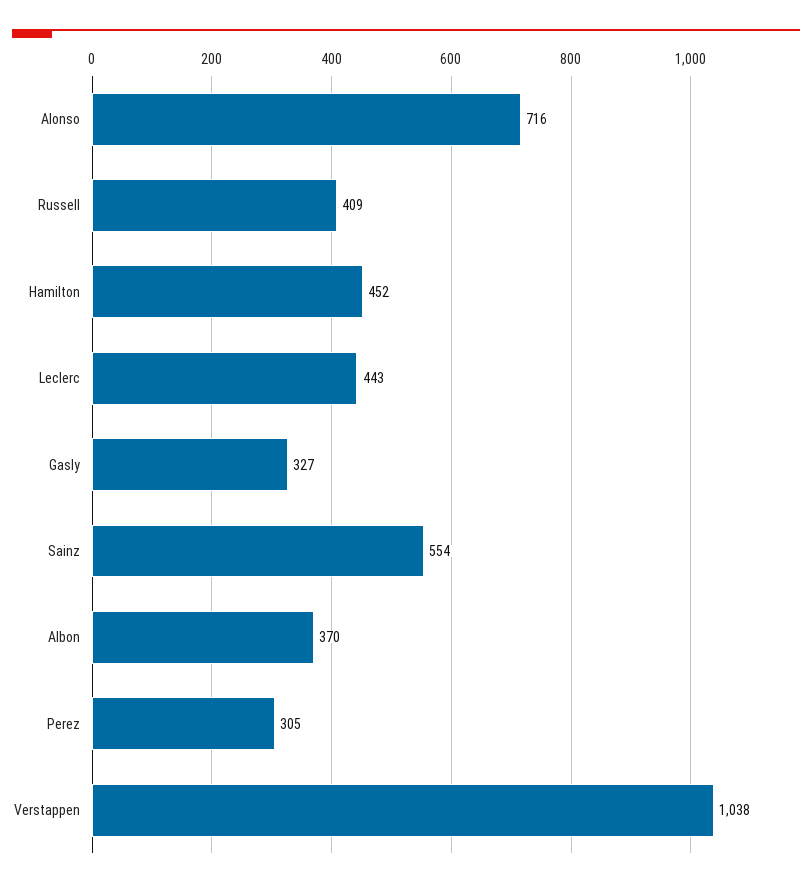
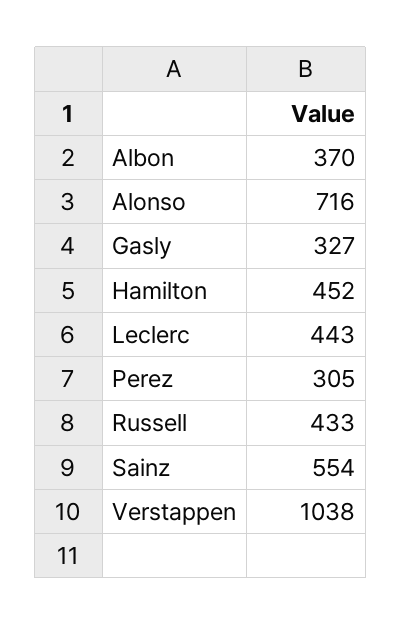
Russell: 409 -> 433

